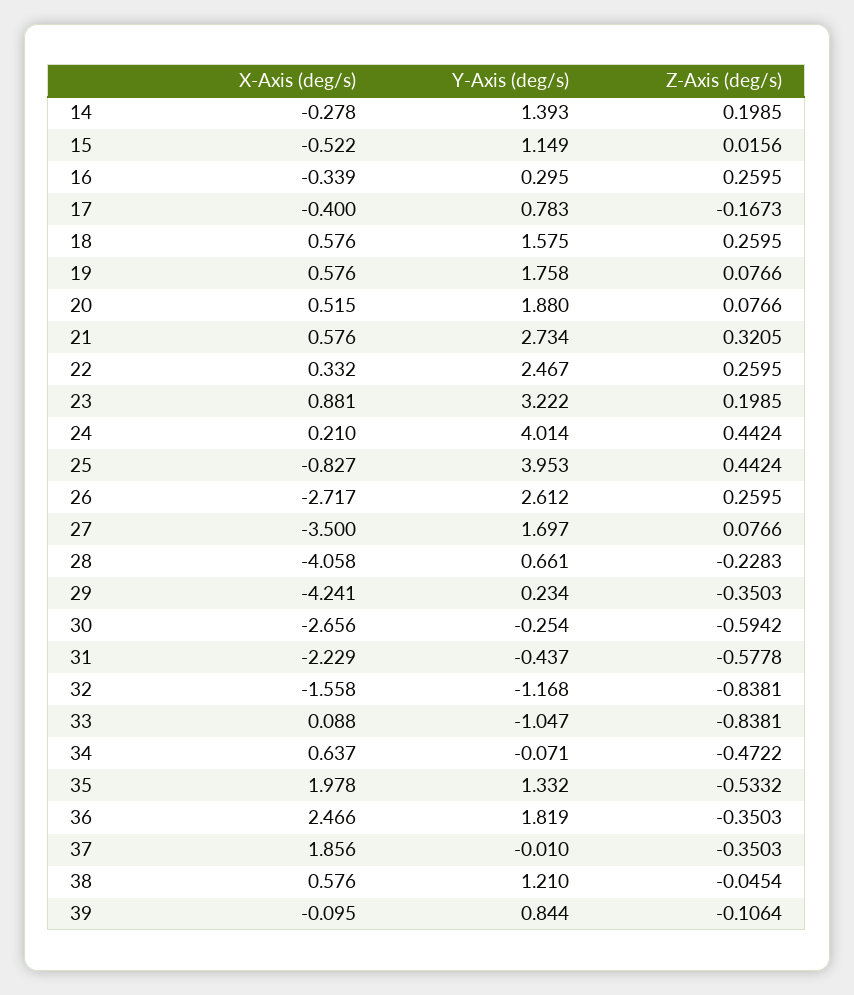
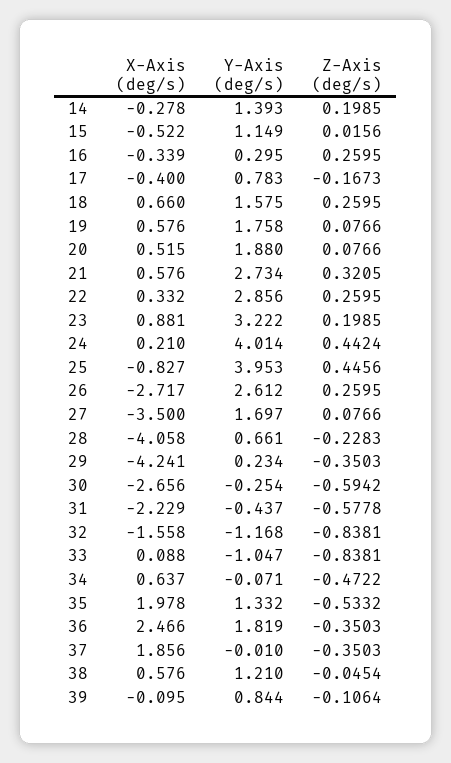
X-Axis (deg/s), 18: 0.576 -> 0.66
Y-Axis (deg/s), 22: 2.467 -> 2.856
Z-Axis (deg/s), 25: 0.4424 -> 0.4456

